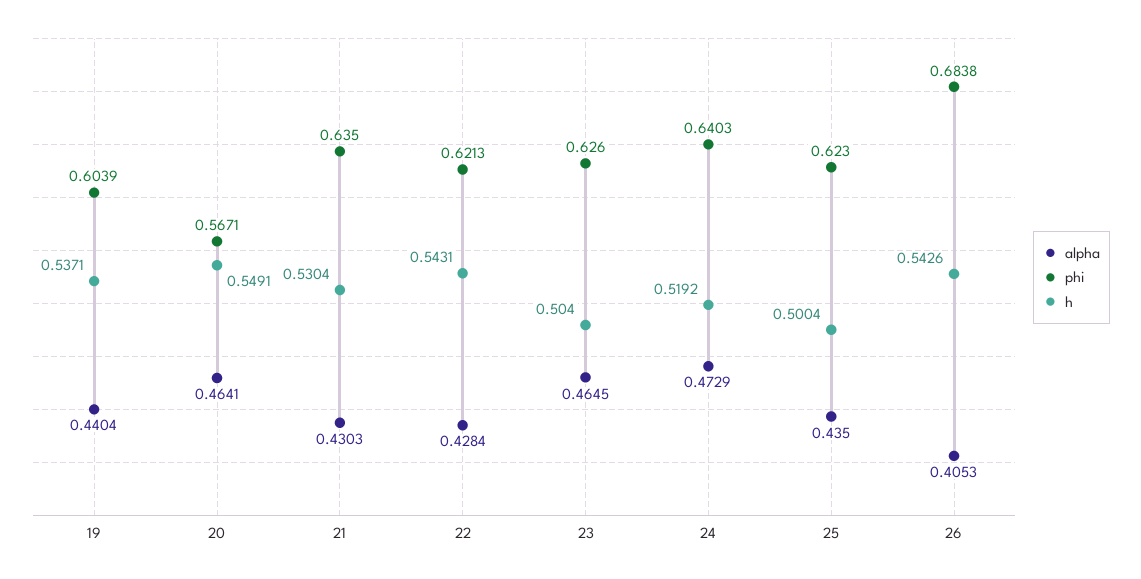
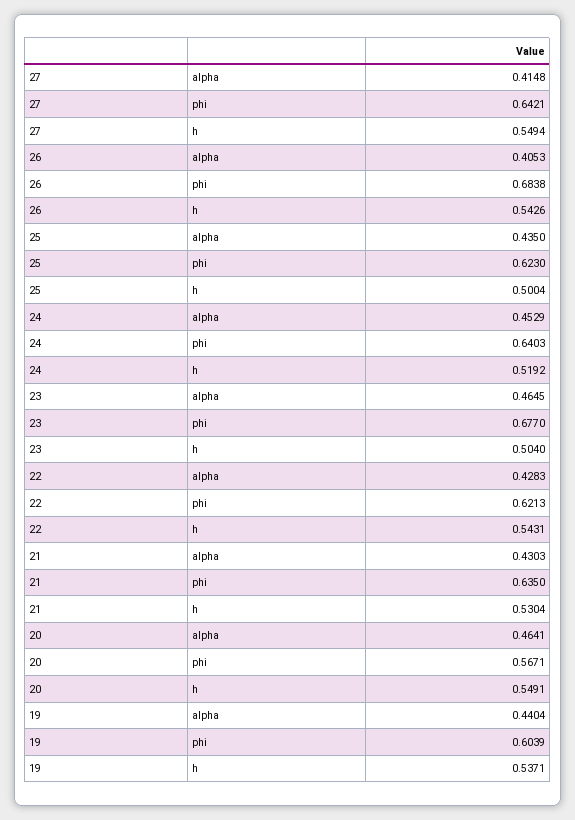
alpha, 22: 0.4284 -> 0.4283
phi, 23: 0.626 -> 0.677
alpha, 24: 0.4729 -> 0.4529
alpha, 27: none -> 0.4148
phi, 27: none -> 0.6421
h, 27: none -> 0.5494

